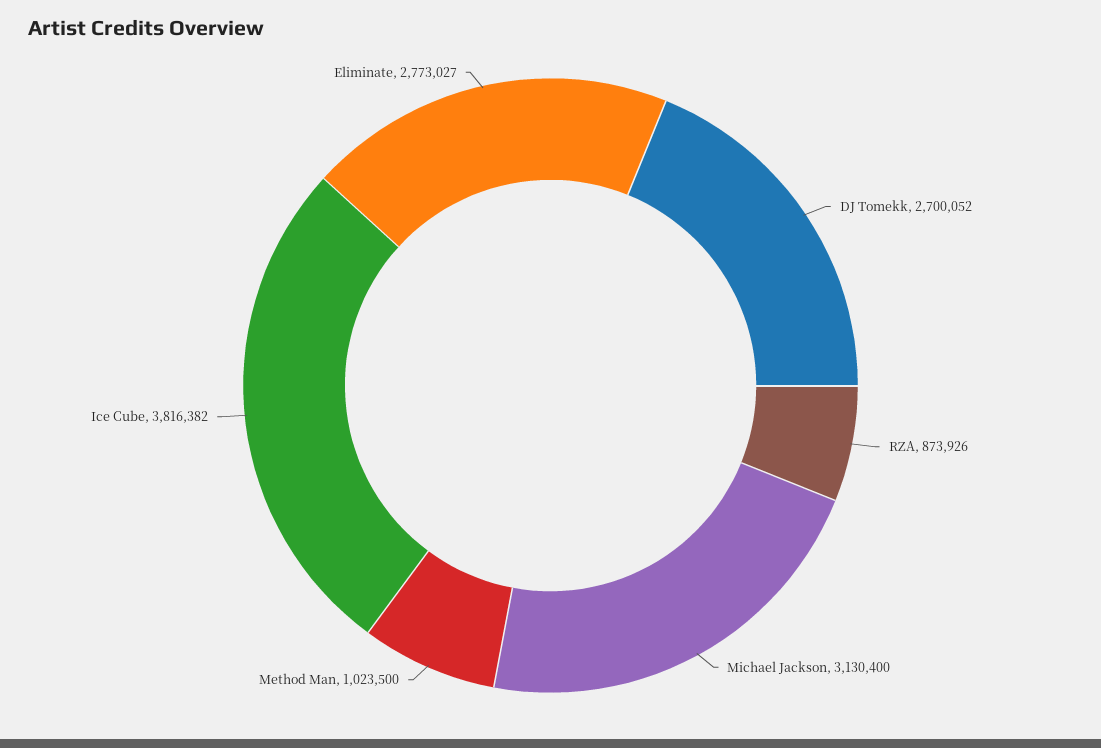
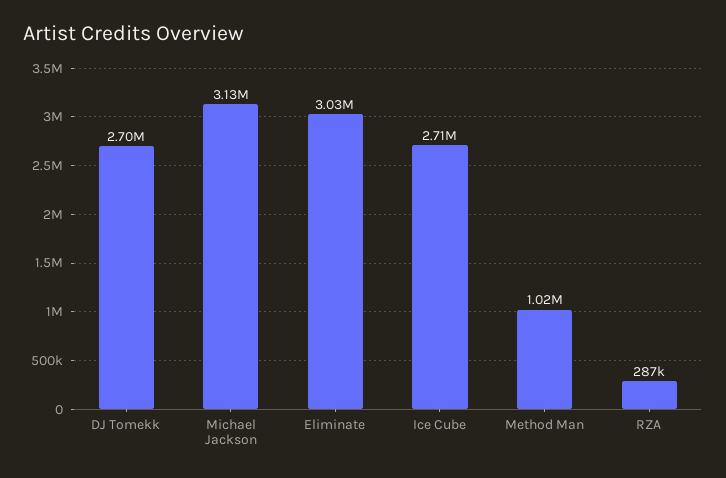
RZA: 873926 -> 287000
Ice Cube: 3816382 -> 2710000
Eliminate: 2773027 -> 3030000

